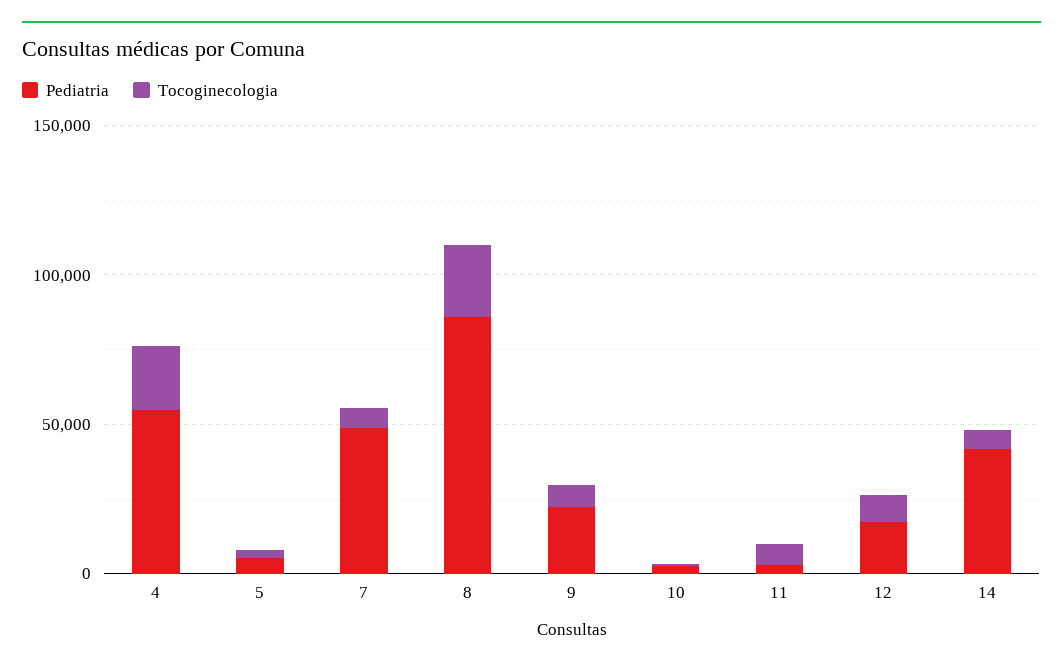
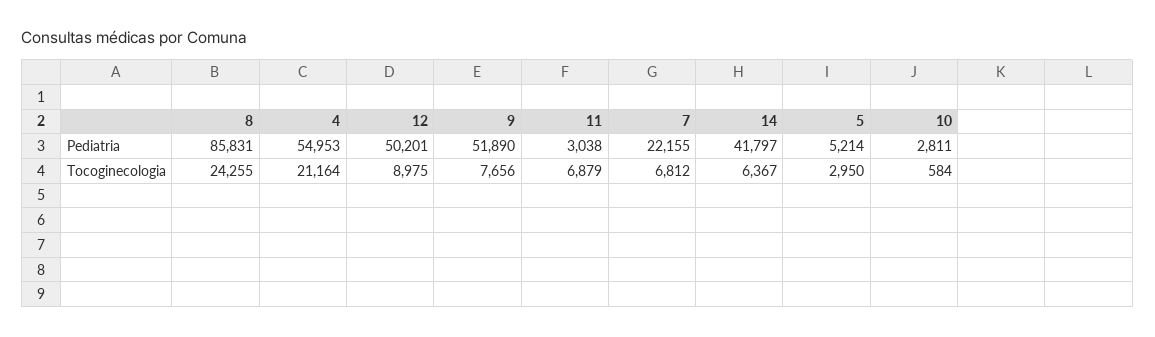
Pediatria, 7: 50000 -> 22155
Pediatria, 9: 20000 -> 51890
Pediatria, 12: 20000 -> 50201

